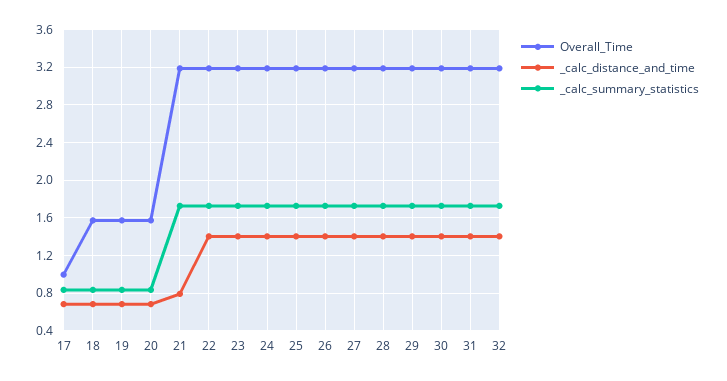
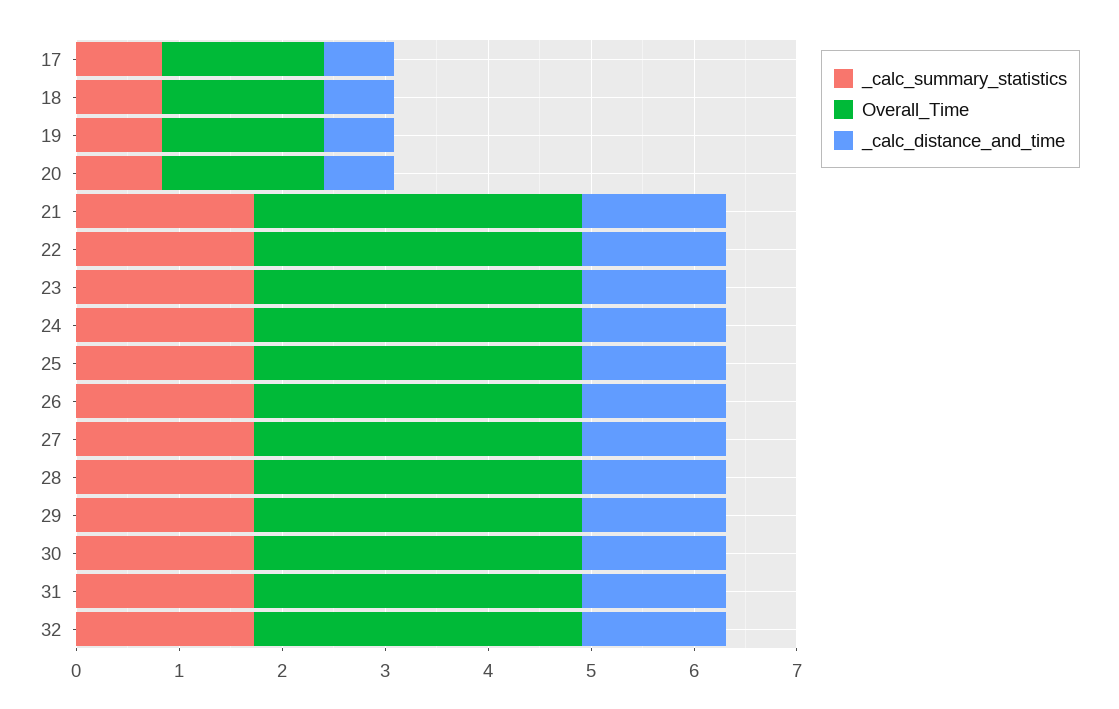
Overall_Time, 17: 1 -> 1.6
_calc_distance_and_time, 21: 0.8 -> 1.4

